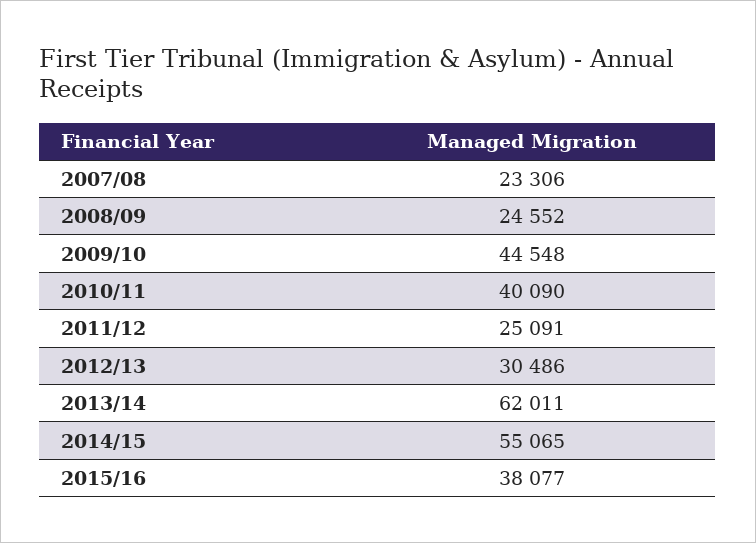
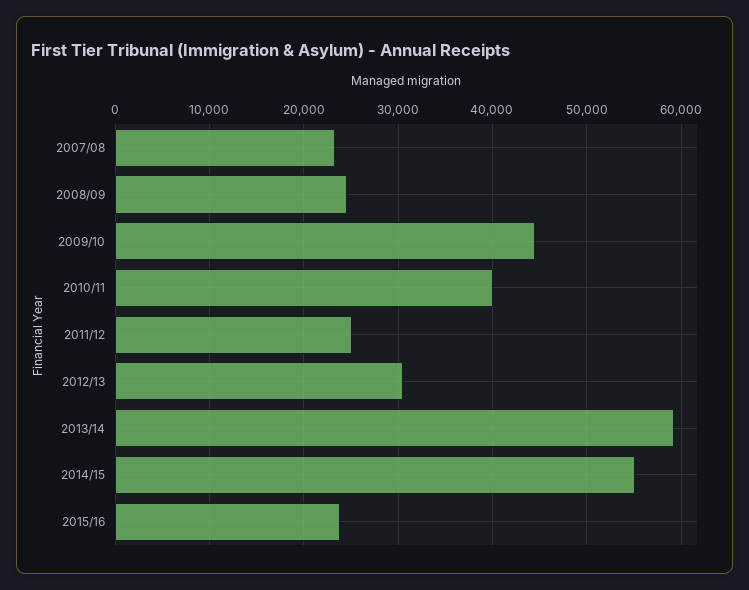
2013/14: 62011 -> 59000
2015/16: 38077 -> 24000

